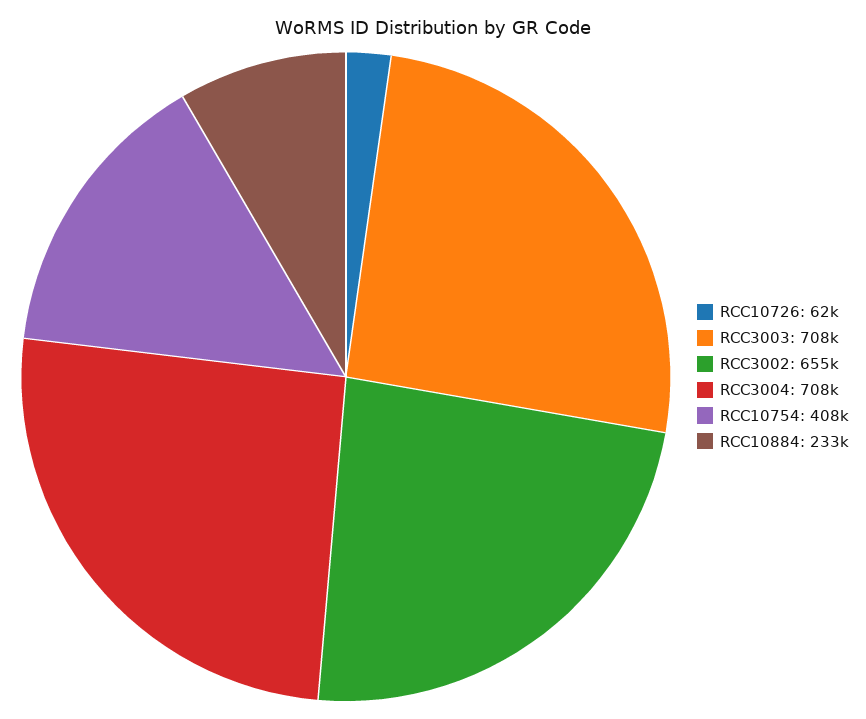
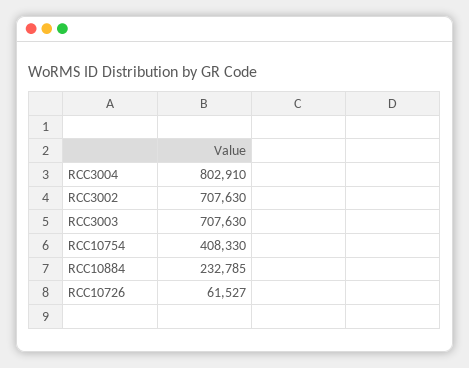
RCC3002: 655000 -> 707630
RCC3004: 708000 -> 802910

